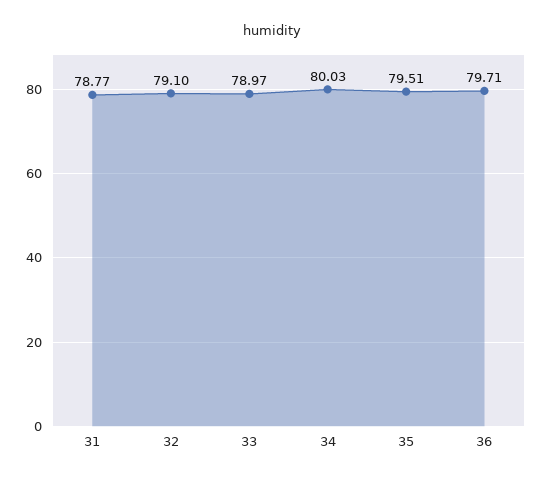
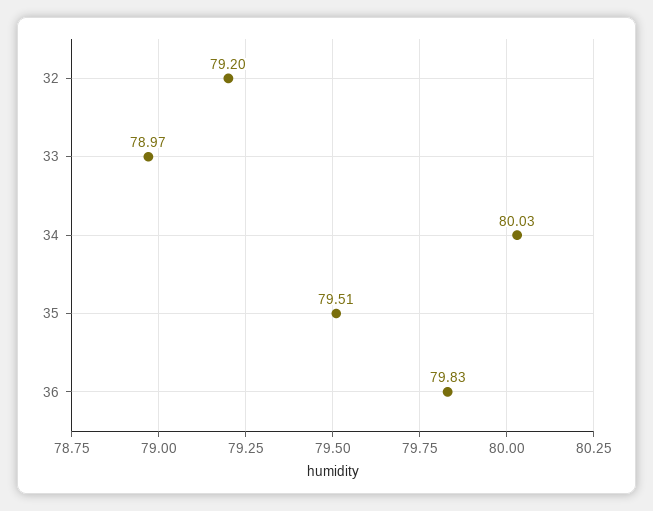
31: 78.77 -> none
32: 79.1 -> 79.2
36: 79.71 -> 79.83

